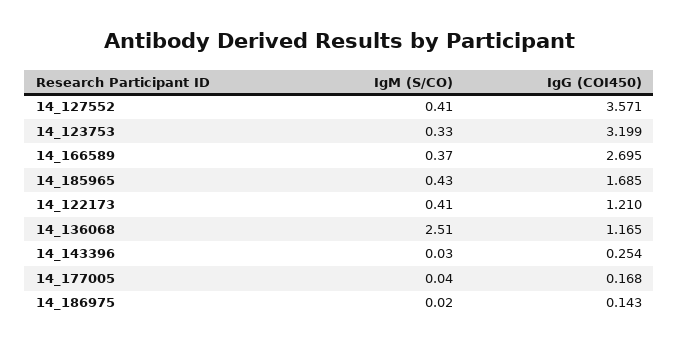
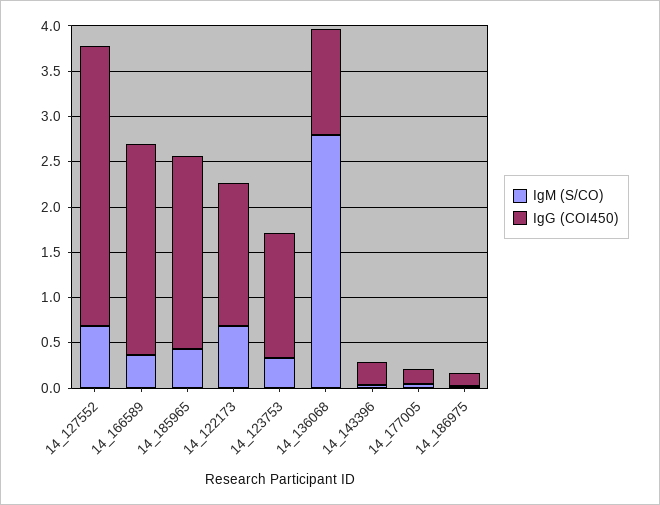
IgM (S/CO), 14_127552: 0.41 -> 0.7
IgG (COI450), 14_127552: 3.571 -> 3.1
IgG (COI450), 14_123753: 3.199 -> 1.4
IgG (COI450), 14_166589: 2.695 -> 2.3
IgG (COI450), 14_185965: 1.685 -> 2.1
IgM (S/CO), 14_122173: 0.41 -> 0.7
IgG (COI450), 14_122173: 1.21 -> 1.6
IgM (S/CO), 14_136068: 2.51 -> 2.8

